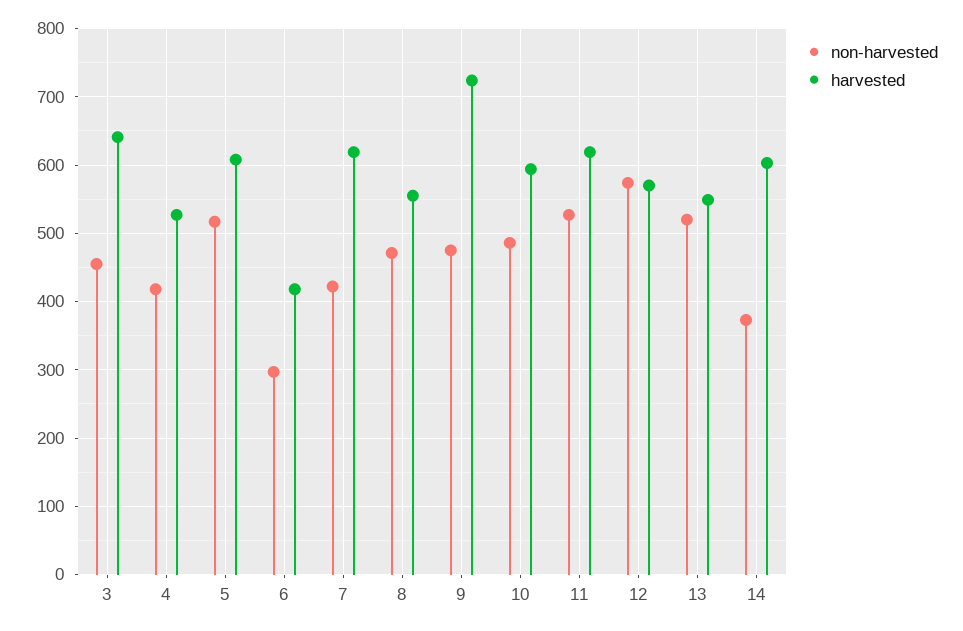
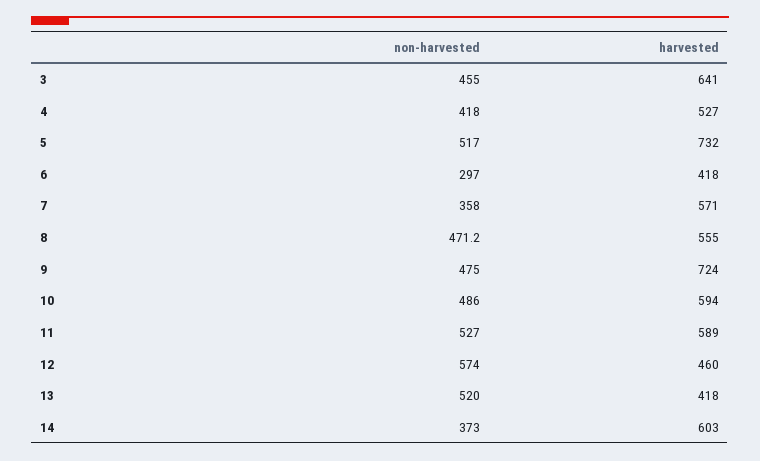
harvested, 5: 610 -> 732
non-harvested, 7: 420 -> 358
harvested, 7: 620 -> 571
harvested, 11: 620 -> 589
harvested, 12: 570 -> 460
harvested, 13: 550 -> 418

